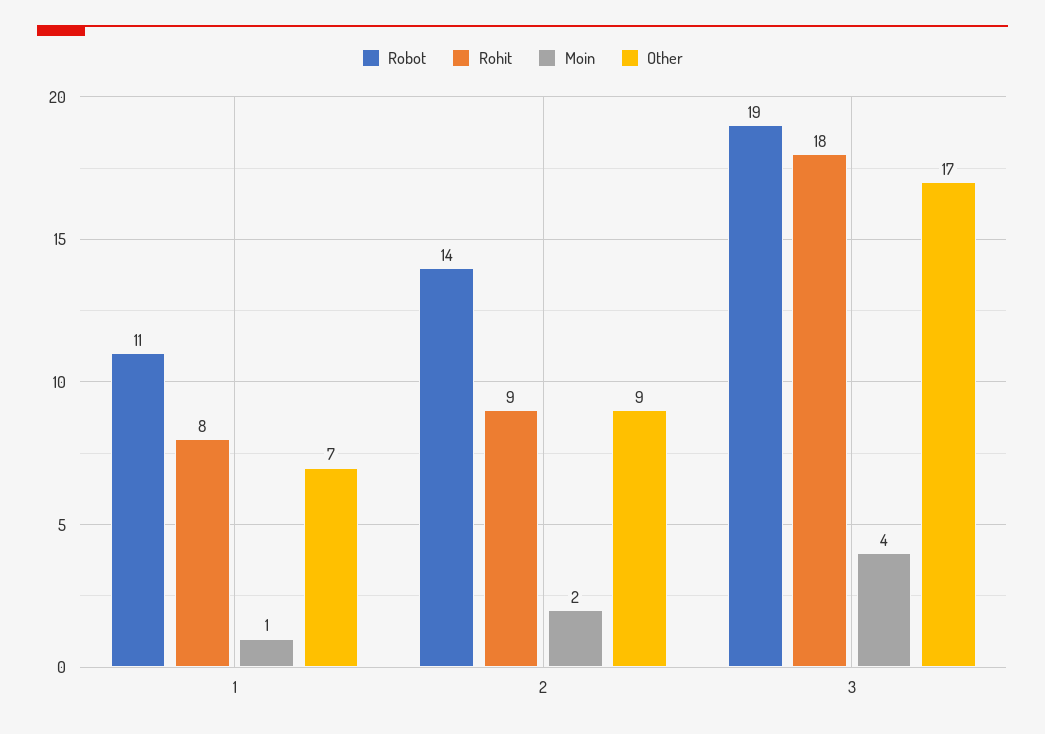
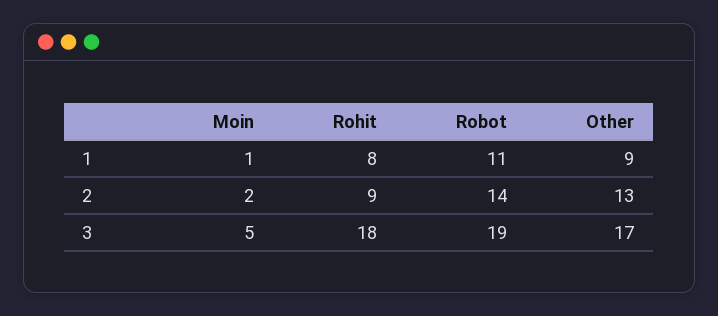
Other, 1: 7 -> 9
Other, 2: 9 -> 13
Moin, 3: 4 -> 5

